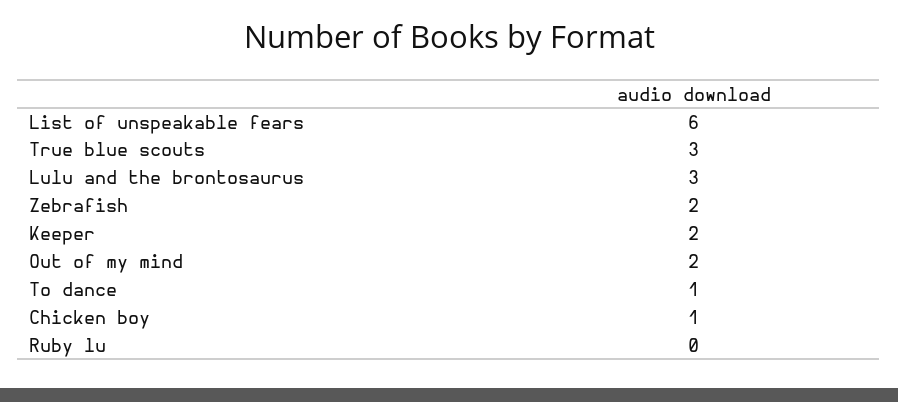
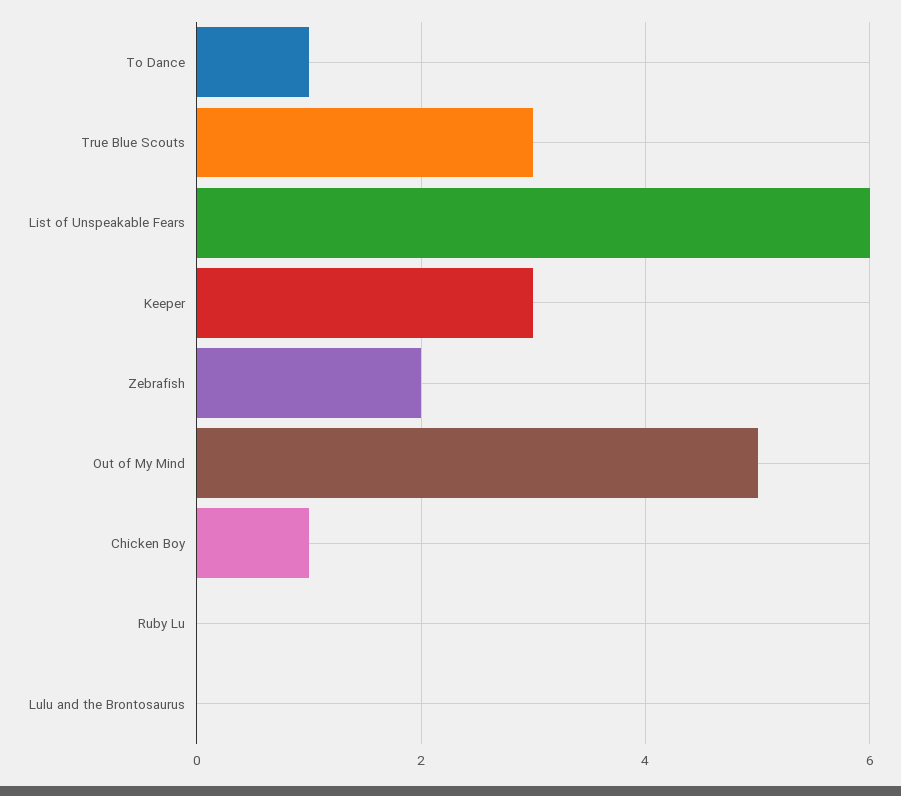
Lulu and the brontosaurus: 3 -> 0
Keeper: 2 -> 3
Out of my mind: 2 -> 5

